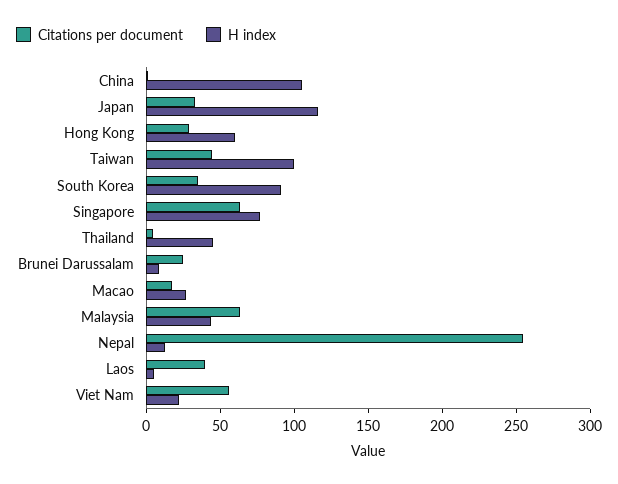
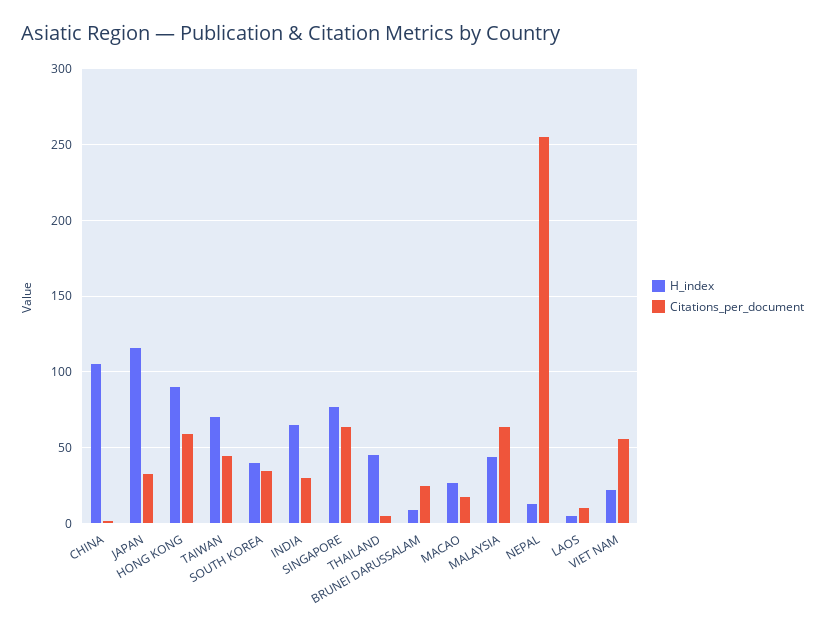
Citations per document, Hong Kong: 30 -> 60
H index, Hong Kong: 60 -> 90
H index, Taiwan: 100 -> 70
H index, South Korea: 90 -> 40
Citations per document, Laos: 40 -> 10
H index, INDIA: none -> 65
Citations per document, INDIA: none -> 30

